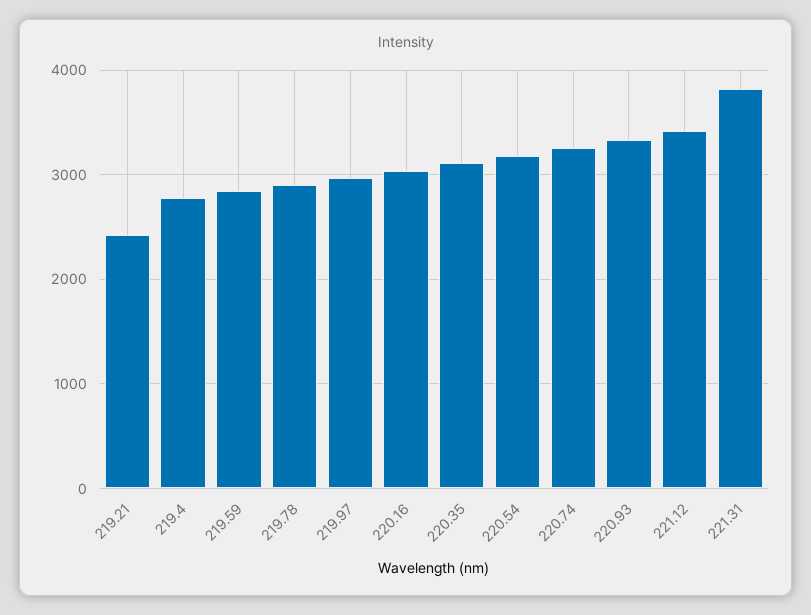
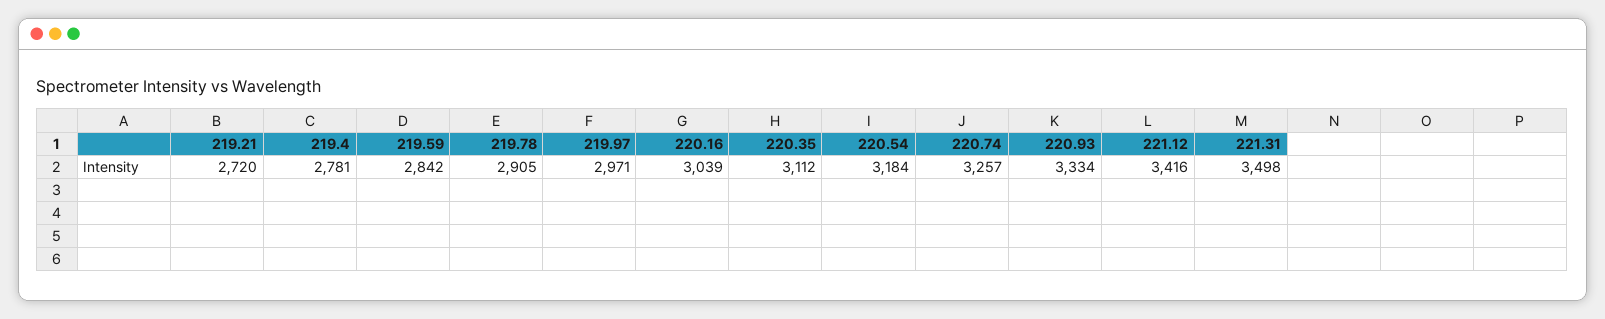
219.21: 2400 -> 2720
221.31: 3800 -> 3498

